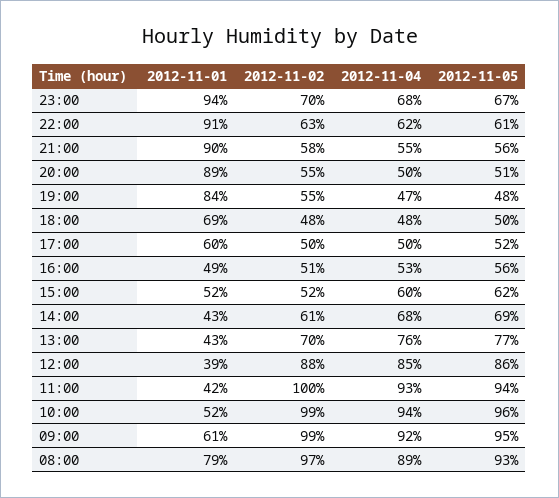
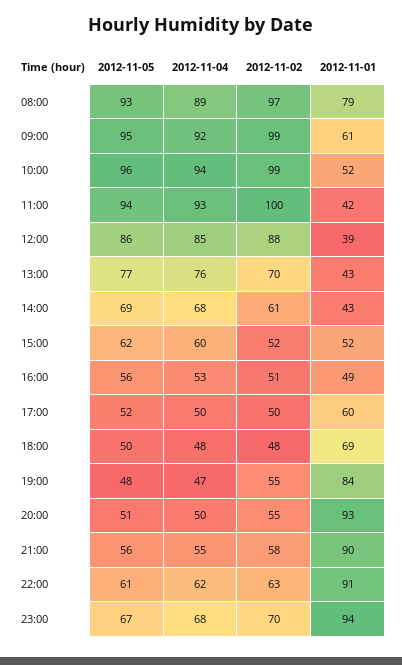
2012-11-01, 20:00: 89 -> 93

